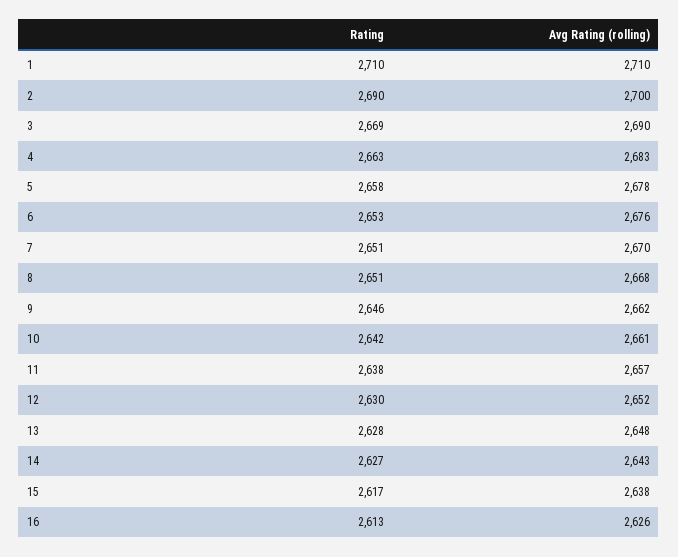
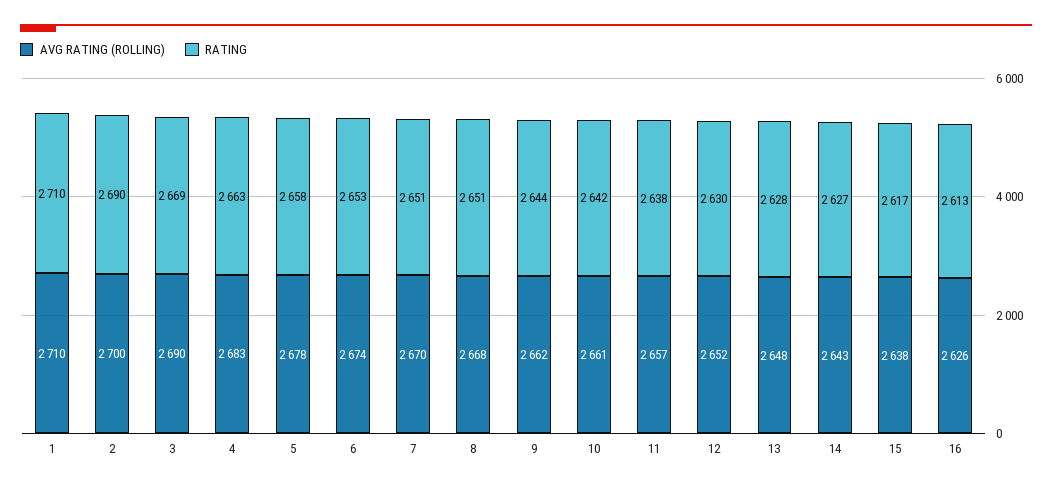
Avg Rating (rolling), 6: 2676 -> 2674
Rating, 9: 2646 -> 2644

